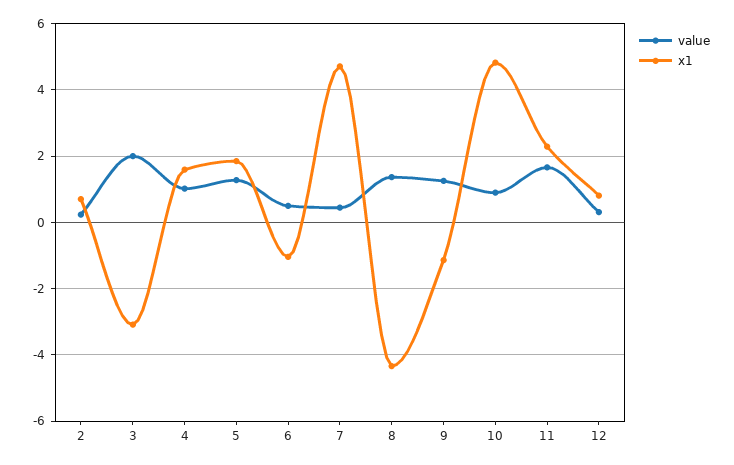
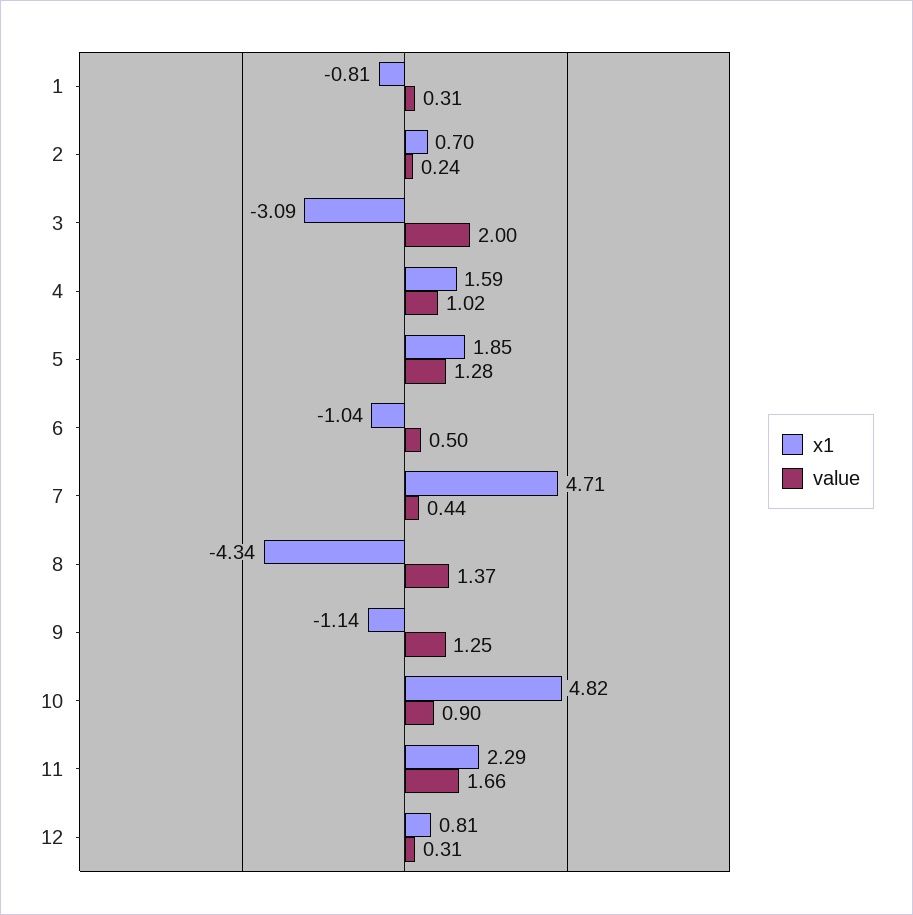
x1, 1: none -> -0.81
value, 1: none -> 0.31

